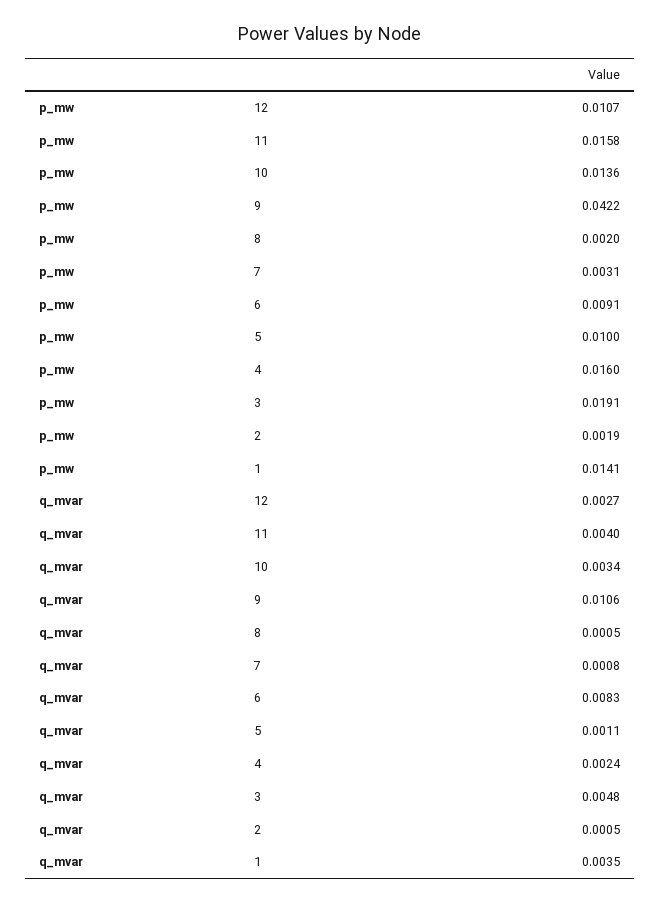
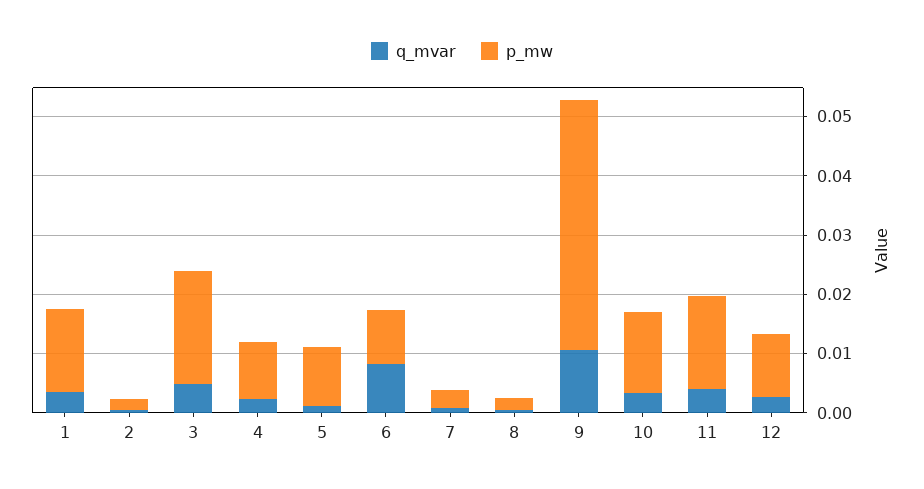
p_mw, 4: 0.016 -> 0.01

